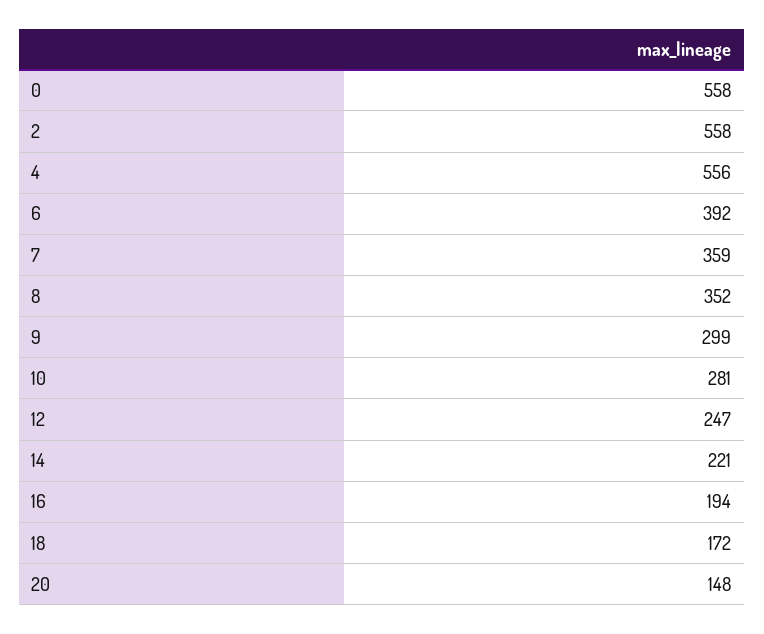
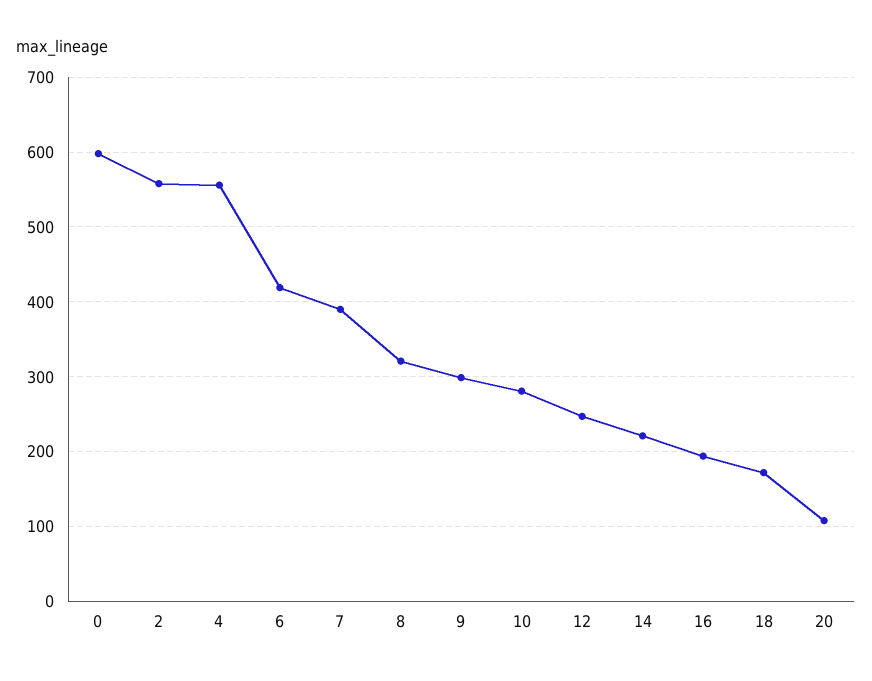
0: 558 -> 600
6: 392 -> 420
7: 359 -> 390
8: 352 -> 320
20: 148 -> 110

